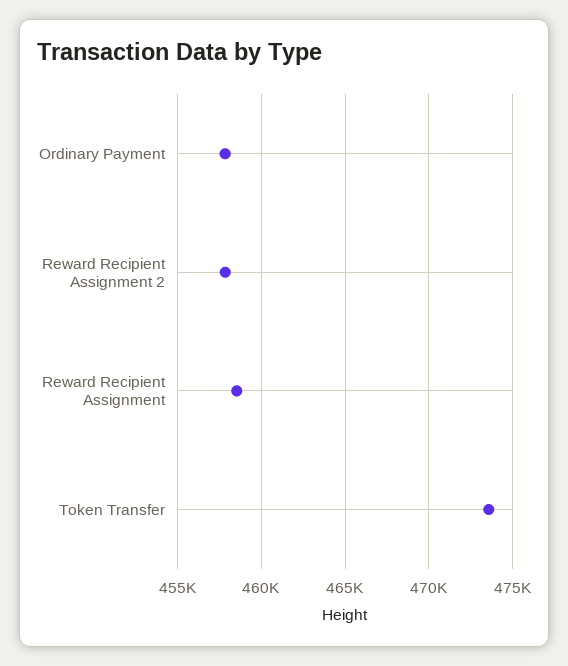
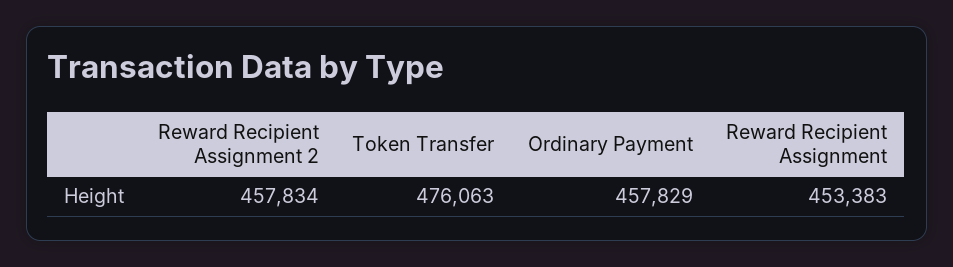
Reward Recipient Assignment: 458500 -> 453383
Token Transfer: 473500 -> 476063

